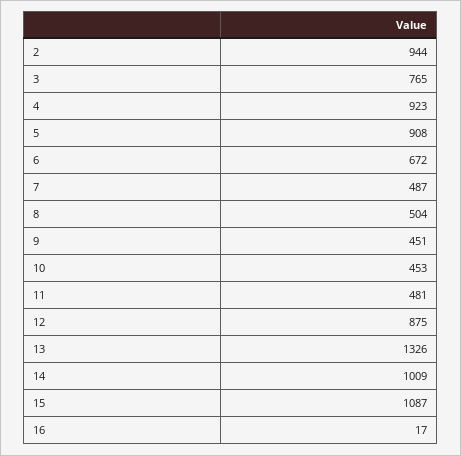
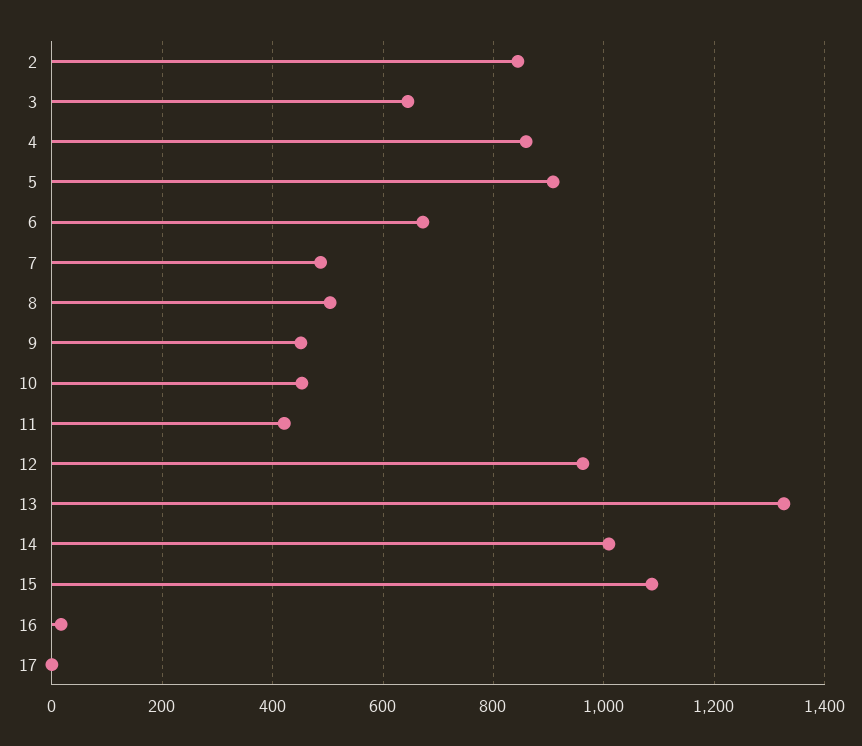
2: 944 -> 840
3: 765 -> 640
4: 923 -> 860
11: 481 -> 420
12: 875 -> 960
17: none -> 0

